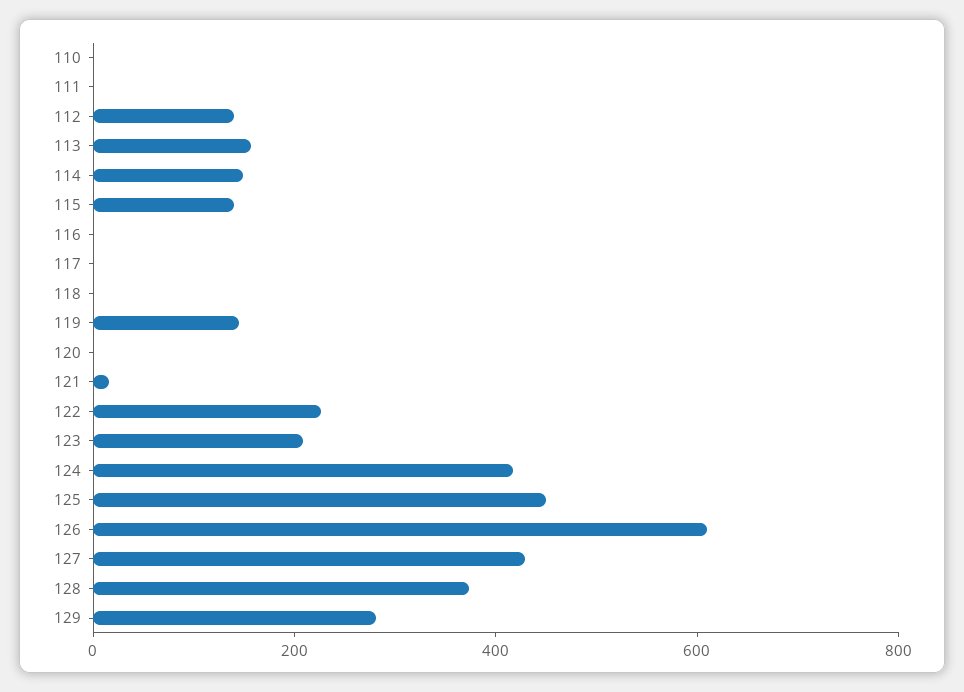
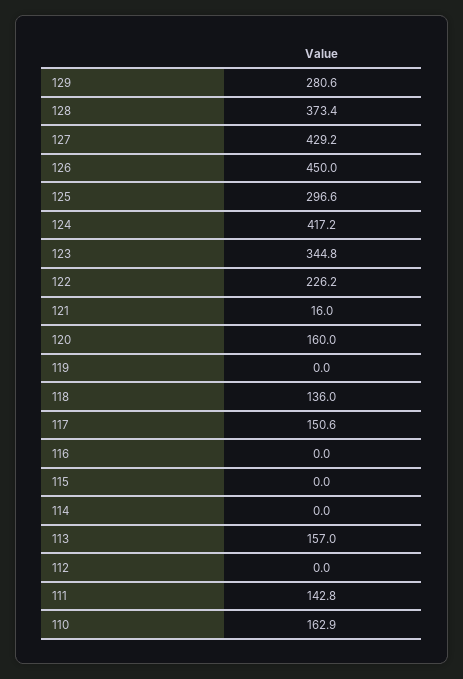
110: 0 -> 162.9
111: 0 -> 142.8
112: 150 -> 0
114: 150 -> 0
115: 150 -> 0
117: 0 -> 150.6
118: 0 -> 136
119: 150 -> 0
120: 0 -> 160
123: 200 -> 344.8
125: 450 -> 296.6
126: 600 -> 450

